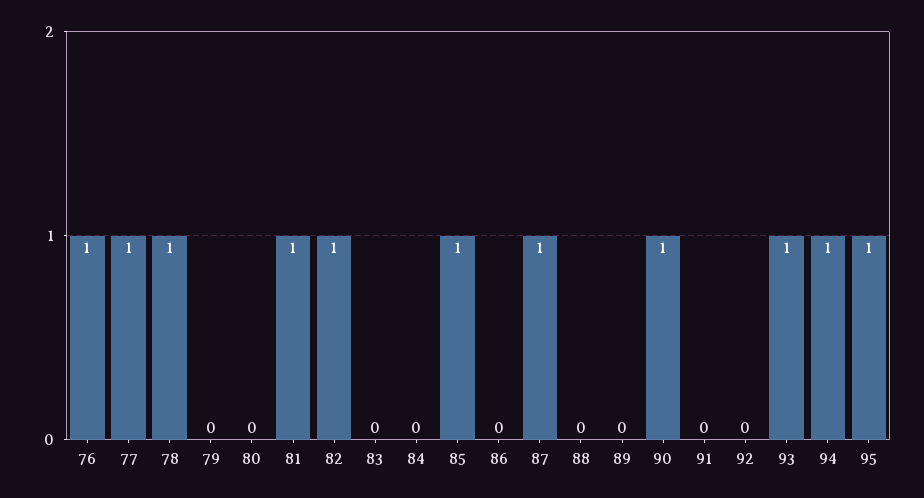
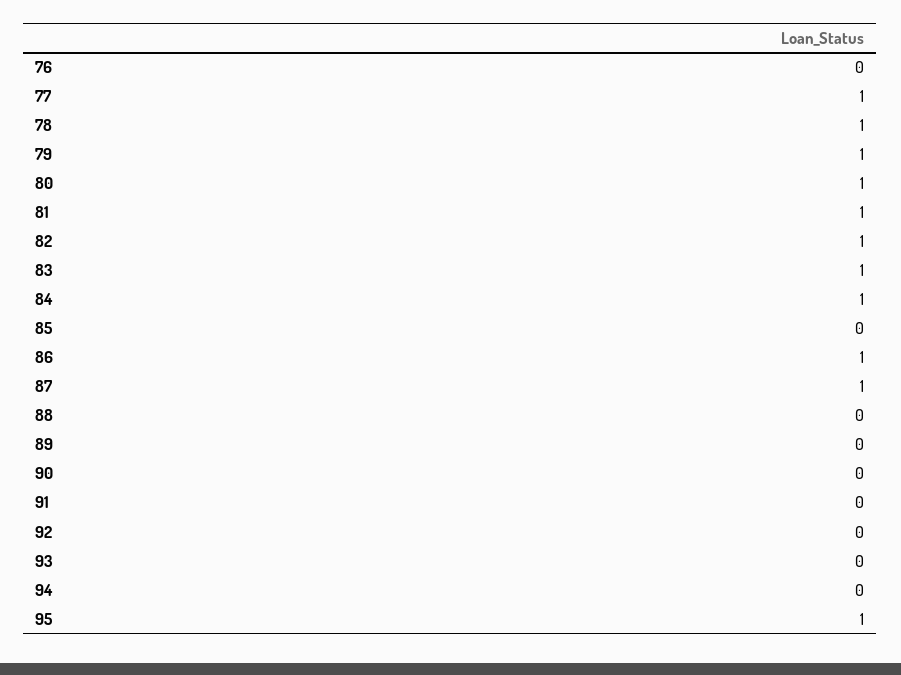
76: 1 -> 0
79: 0 -> 1
80: 0 -> 1
83: 0 -> 1
84: 0 -> 1
85: 1 -> 0
86: 0 -> 1
90: 1 -> 0
93: 1 -> 0
94: 1 -> 0

